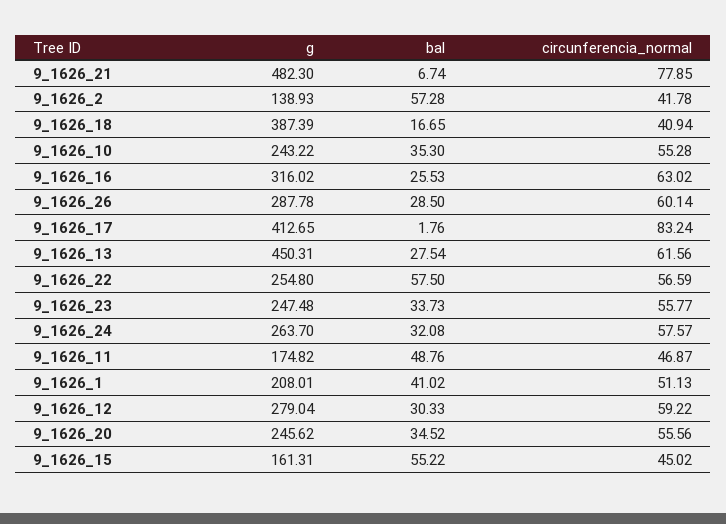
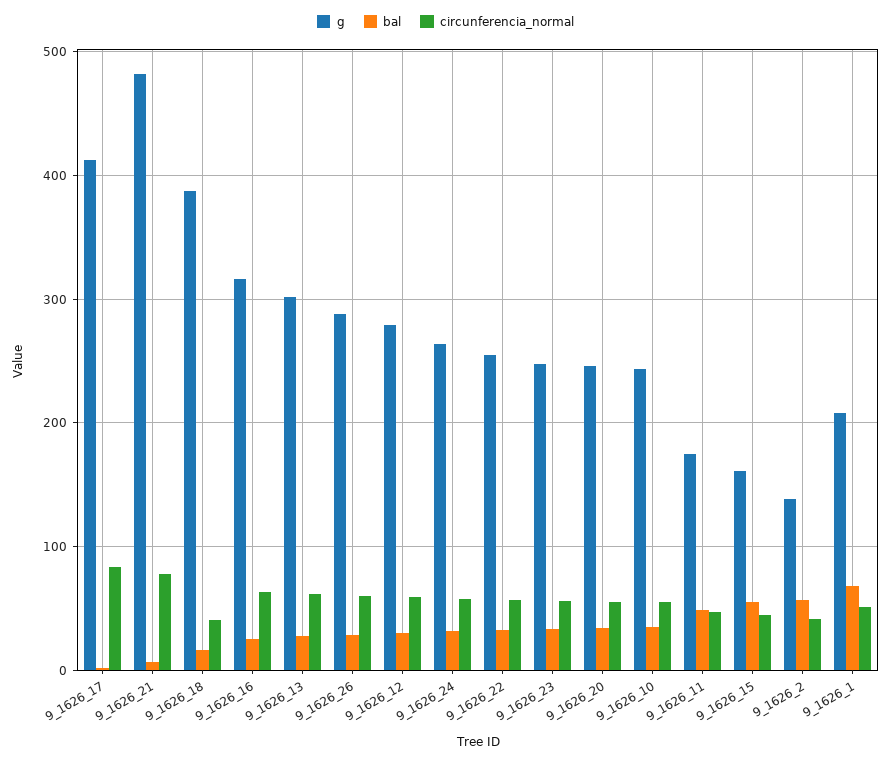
g, 9_1626_13: 450.31 -> 300
bal, 9_1626_22: 57.5 -> 30
bal, 9_1626_1: 41.02 -> 70

